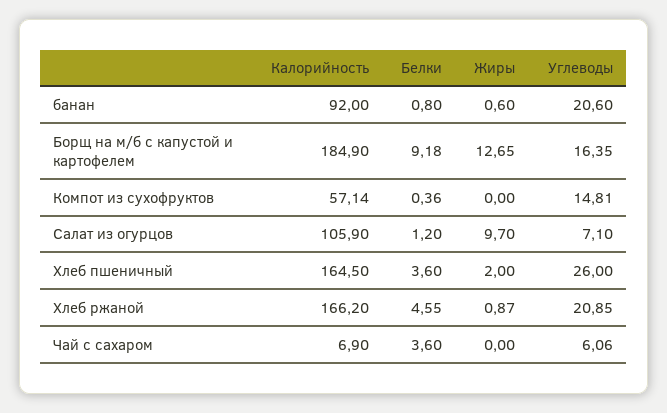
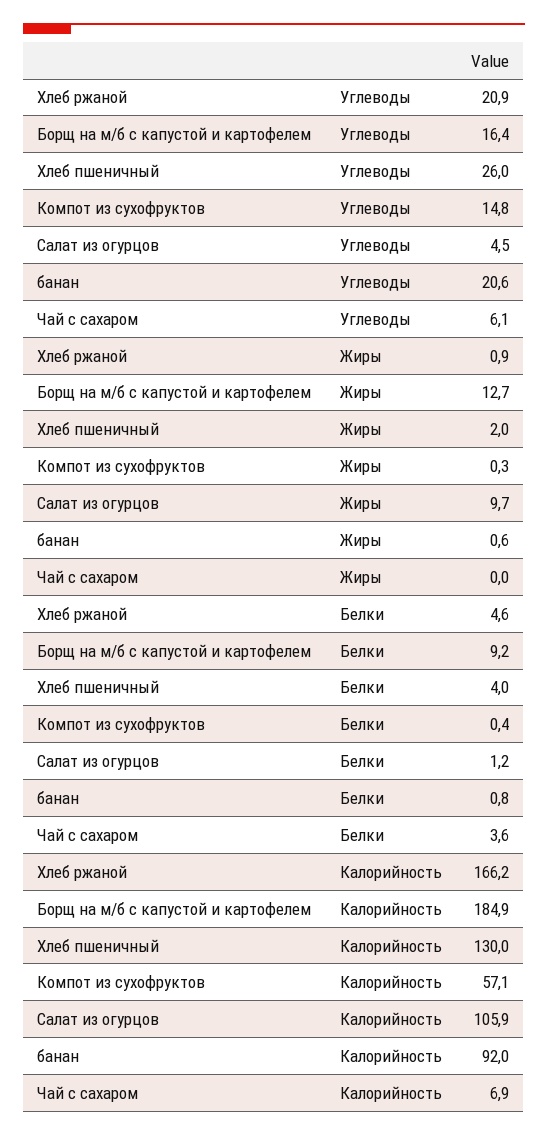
Жиры, Компот из сухофруктов: 0 -> 0.3
Углеводы, Салат из огурцов: 7.1 -> 4.5
Калорийность, Хлеб пшеничный: 164.5 -> 130
Белки, Хлеб пшеничный: 3.6 -> 4

